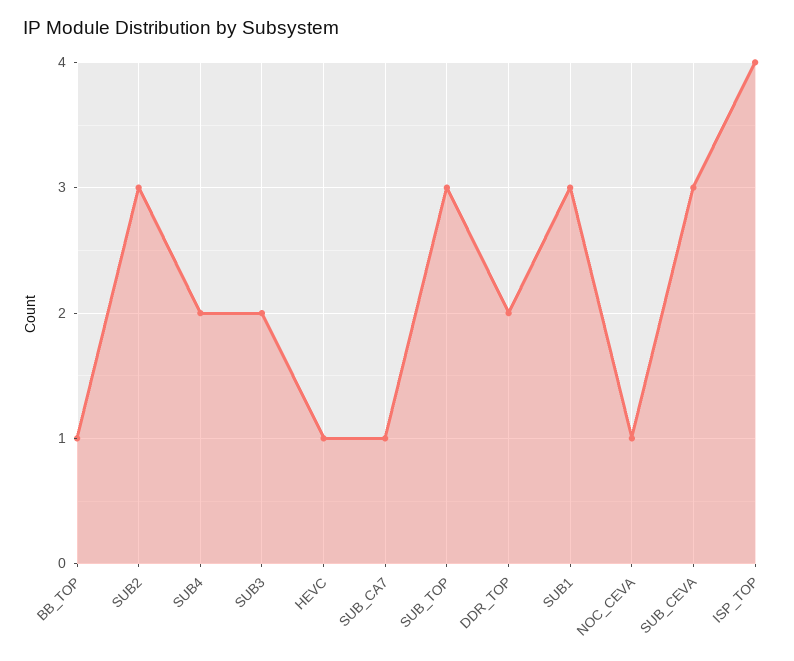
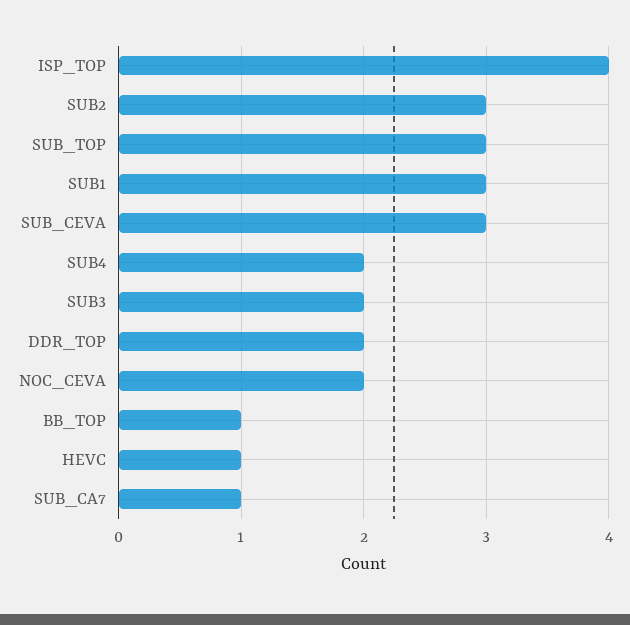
NOC_CEVA: 1 -> 2

